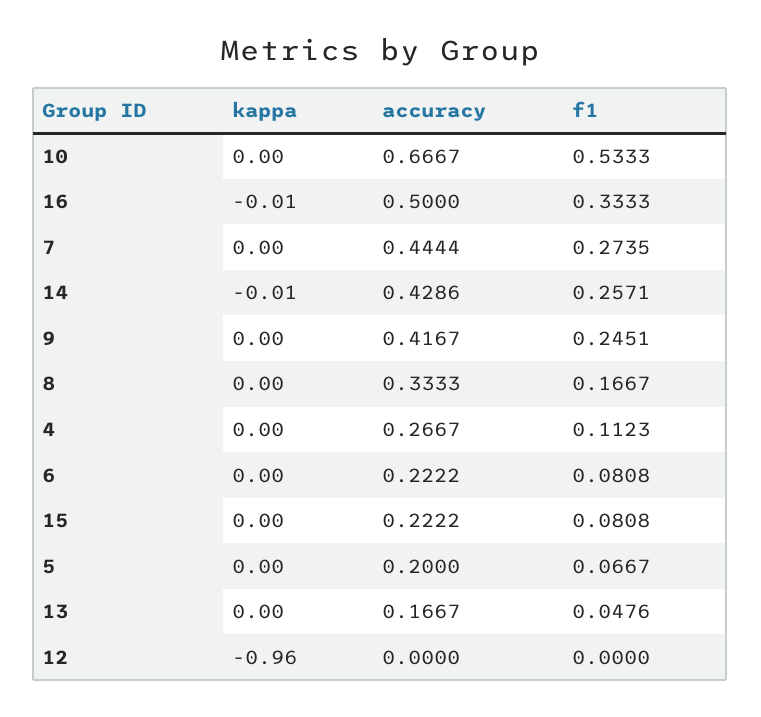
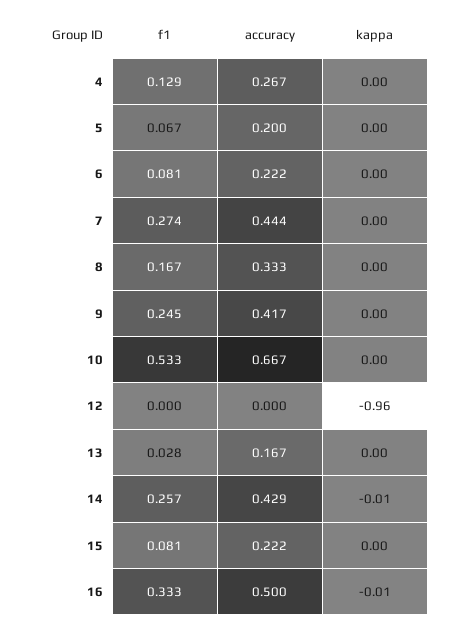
f1, 4: 0.1123 -> 0.129
f1, 13: 0.0476 -> 0.028

